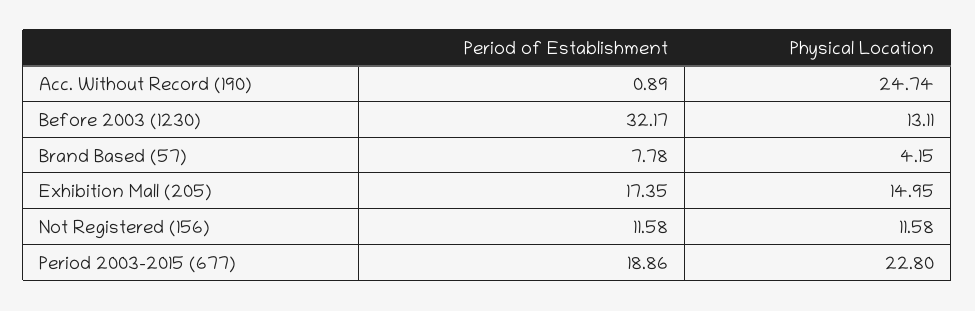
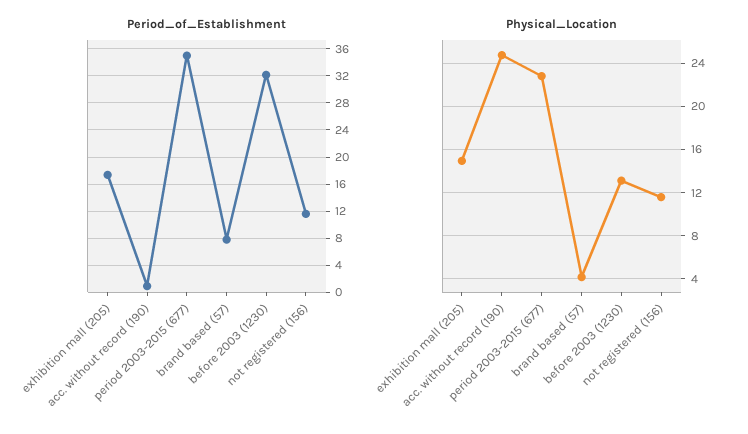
Period of Establishment, Period 2003-2015 (677): 18.86 -> 35

